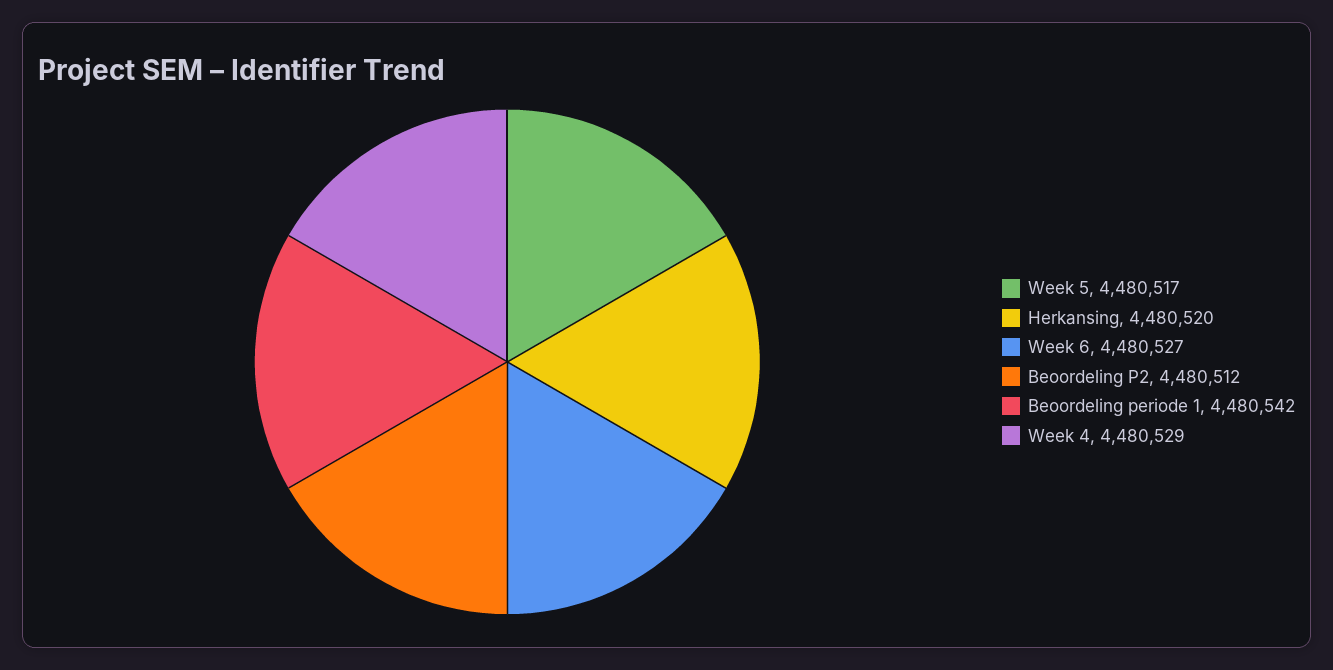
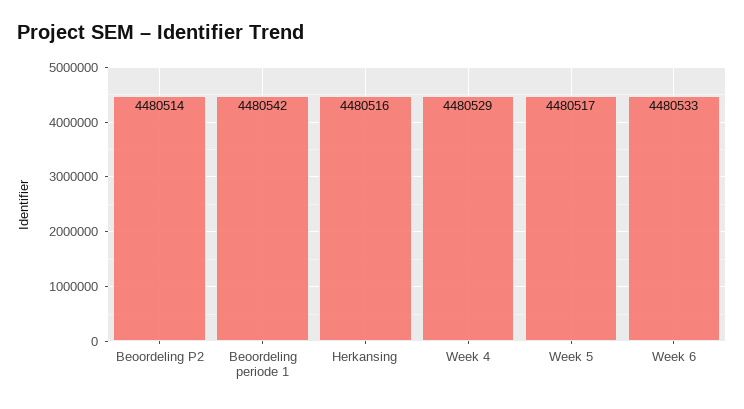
Herkansing: 4480520 -> 4480516
Week 6: 4480527 -> 4480533
Beoordeling P2: 4480512 -> 4480514

